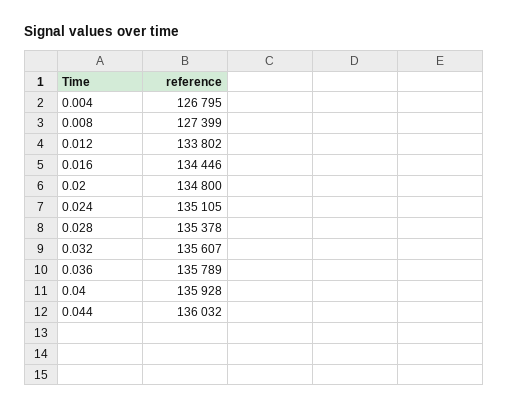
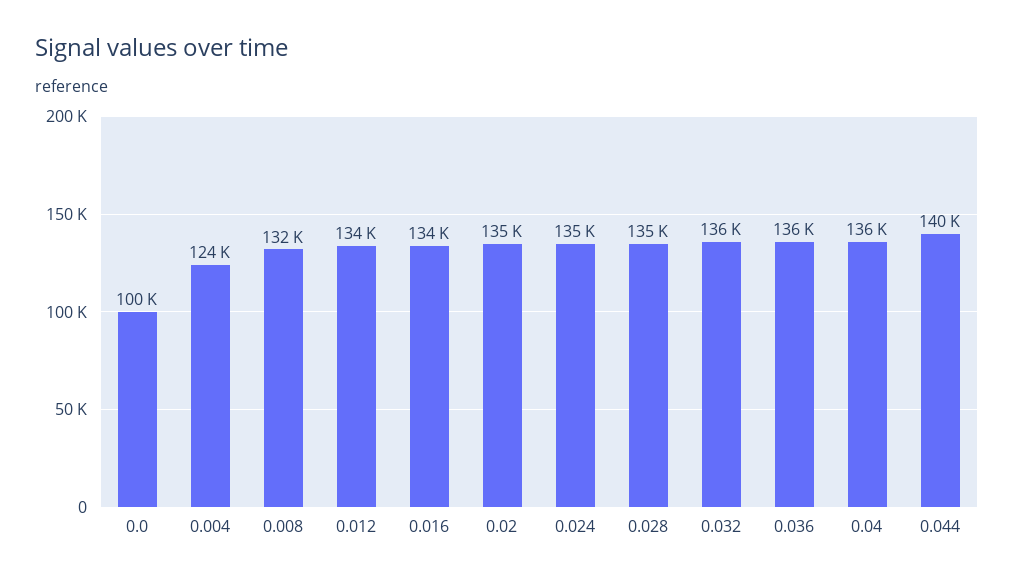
0.004: 126795 -> 124000
0.008: 127399 -> 132000
0.044: 136032 -> 140000
0.0: none -> 100000

